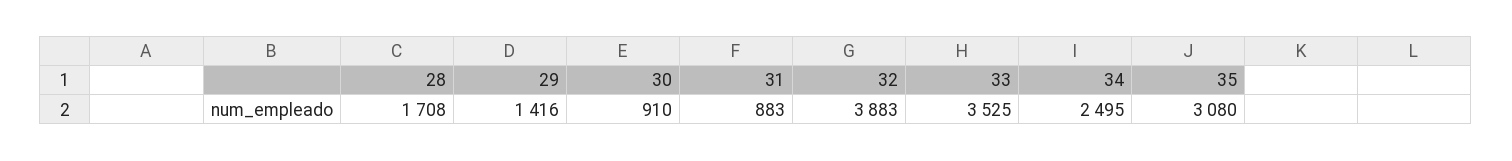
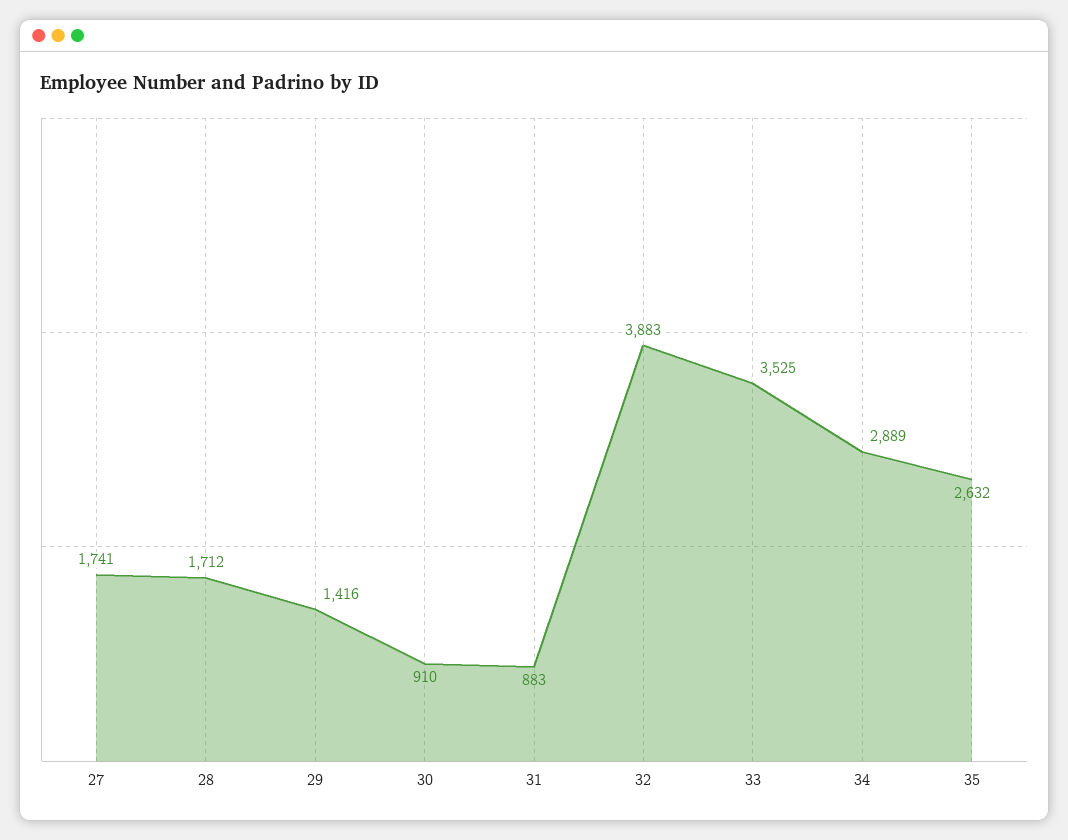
28: 1708 -> 1712
34: 2495 -> 2889
35: 3080 -> 2632
27: none -> 1741

